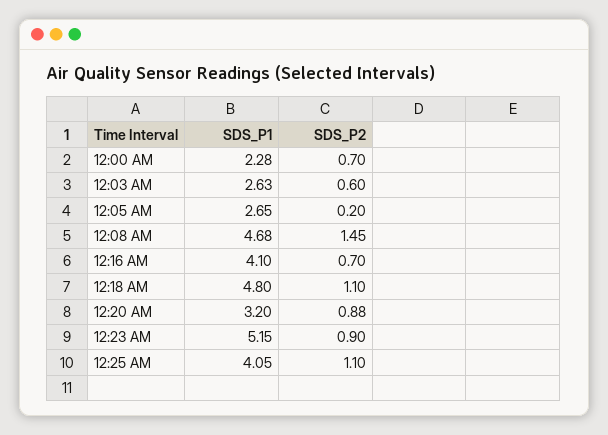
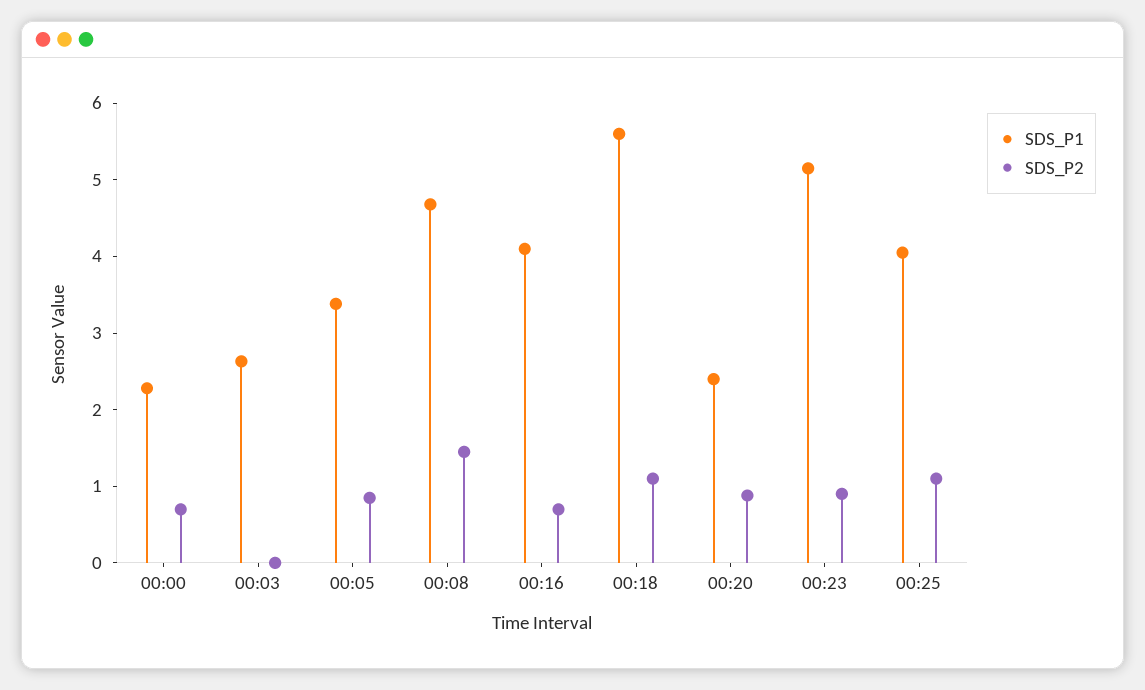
SDS_P2, 12:03 AM: 0.6 -> 0
SDS_P1, 12:05 AM: 2.65 -> 3.4
SDS_P2, 12:05 AM: 0.2 -> 0.8
SDS_P1, 12:18 AM: 4.8 -> 5.6
SDS_P1, 12:20 AM: 3.2 -> 2.4

